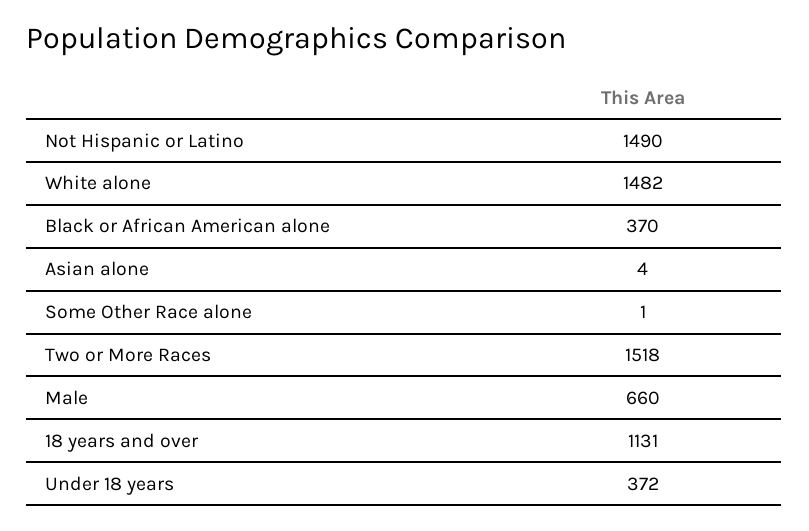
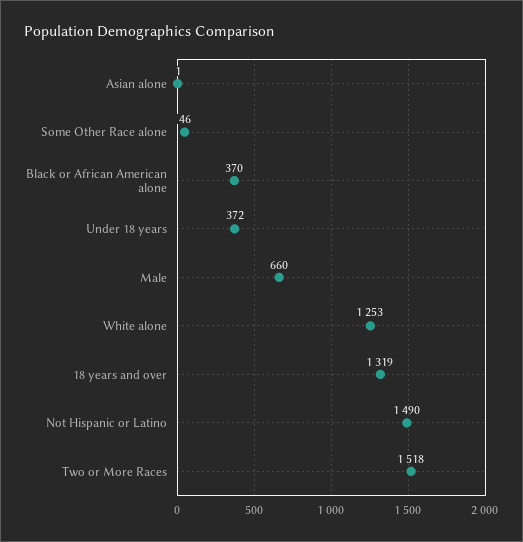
White alone: 1482 -> 1253
Asian alone: 4 -> 1
Some Other Race alone: 1 -> 46
18 years and over: 1131 -> 1319

